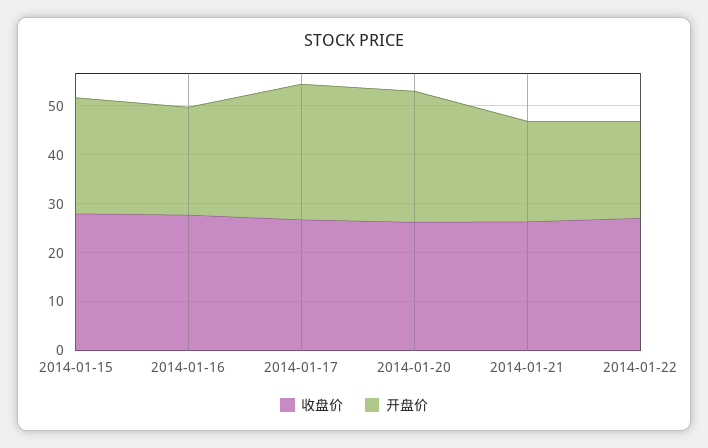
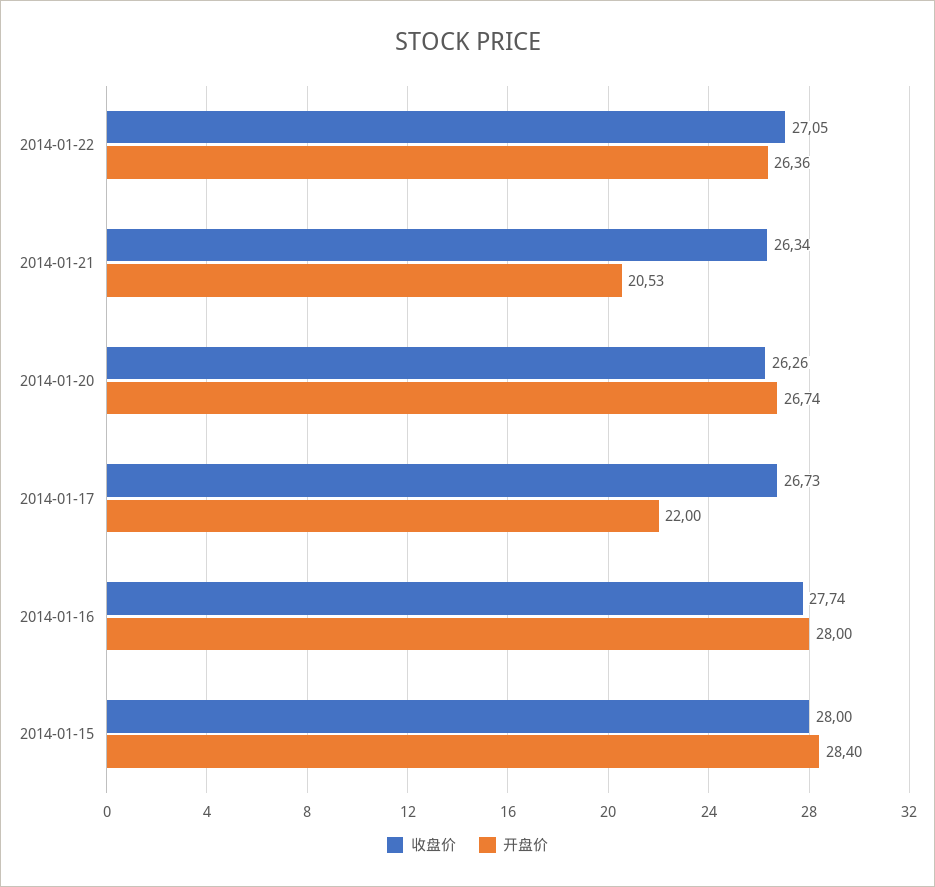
开盘价, 2014-01-15: 24 -> 28.4
开盘价, 2014-01-16: 22 -> 28
开盘价, 2014-01-17: 28 -> 22
开盘价, 2014-01-22: 20 -> 26.36

